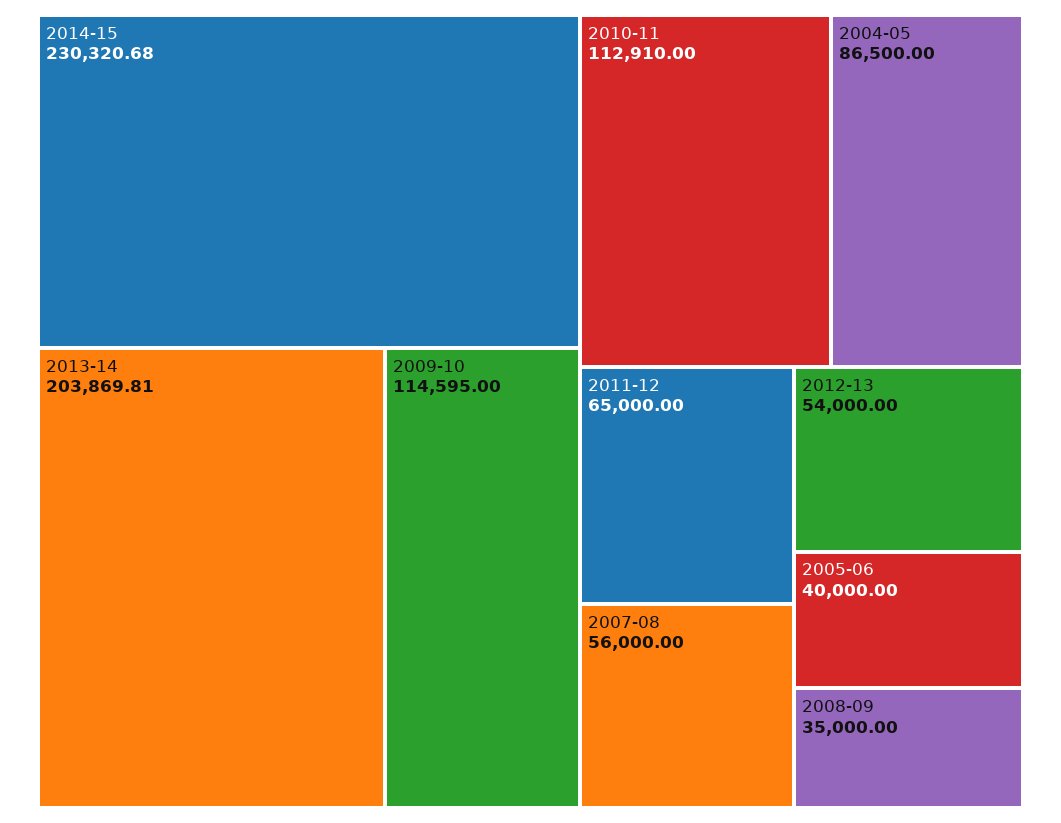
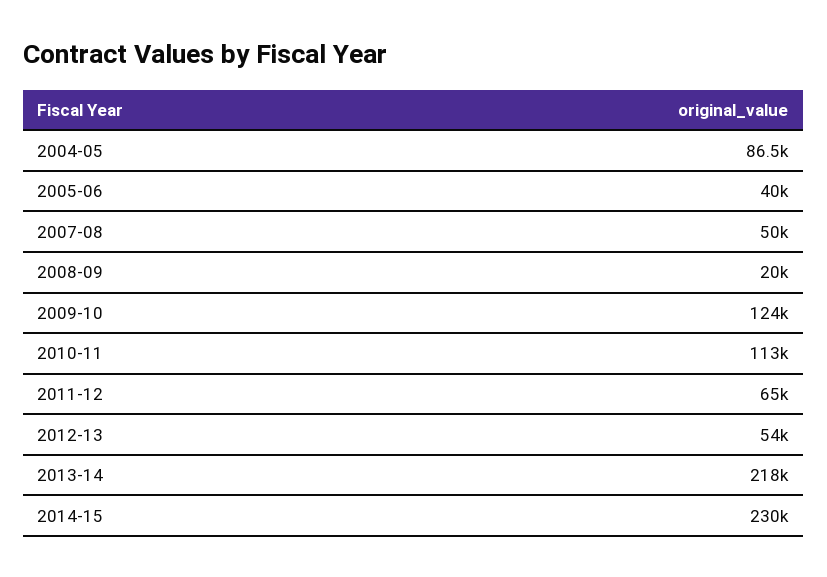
2013-14: 203869.81 -> 218000
2009-10: 114595 -> 124000
2007-08: 56000 -> 50000
2008-09: 35000 -> 20000

